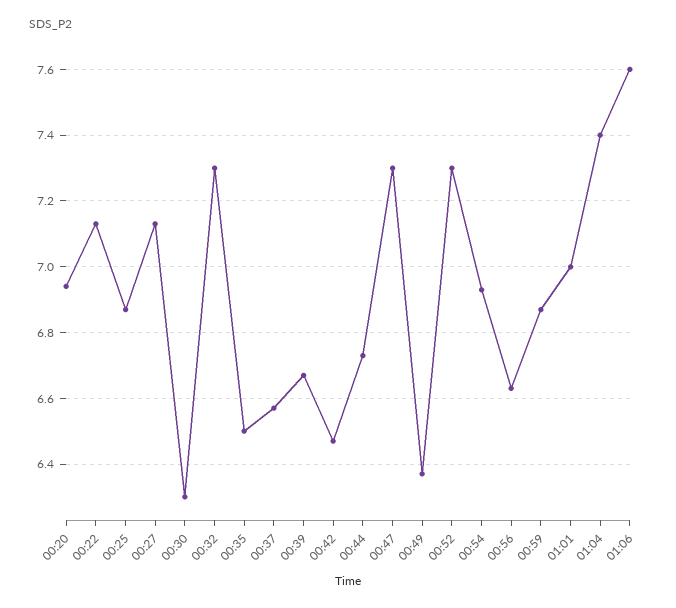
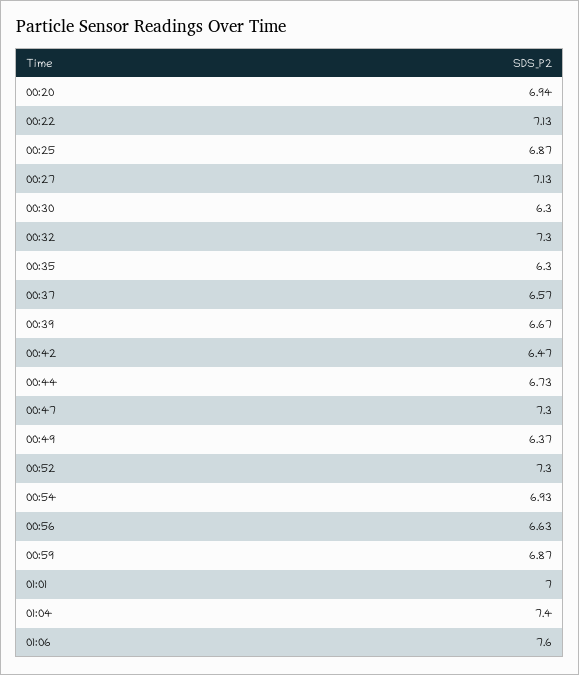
00:35: 6.5 -> 6.3

